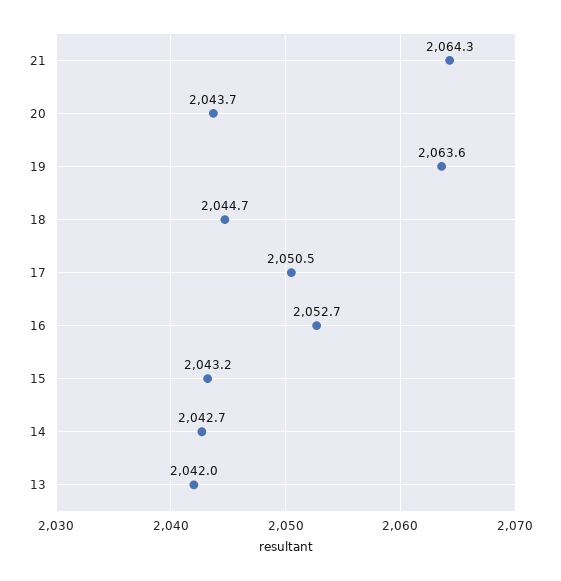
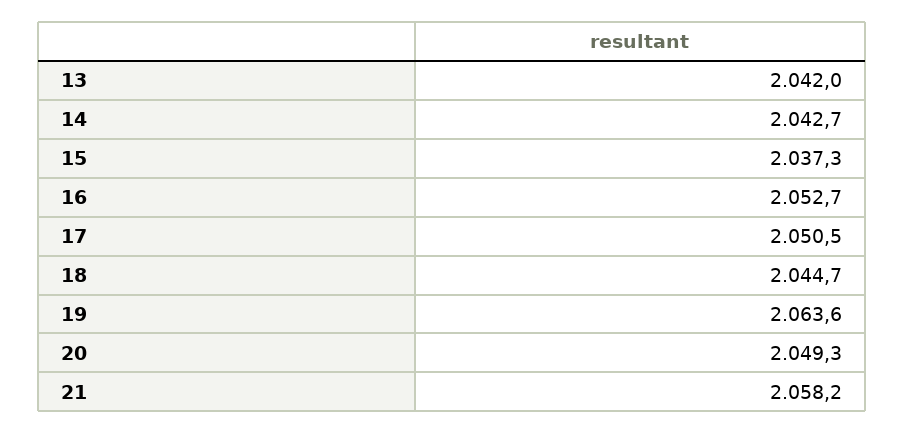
21: 2064.3 -> 2058.2
20: 2043.7 -> 2049.3
15: 2043.2 -> 2037.3

